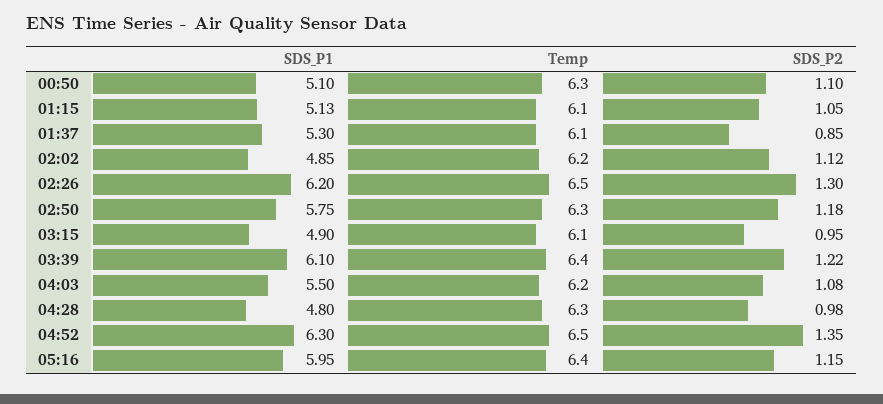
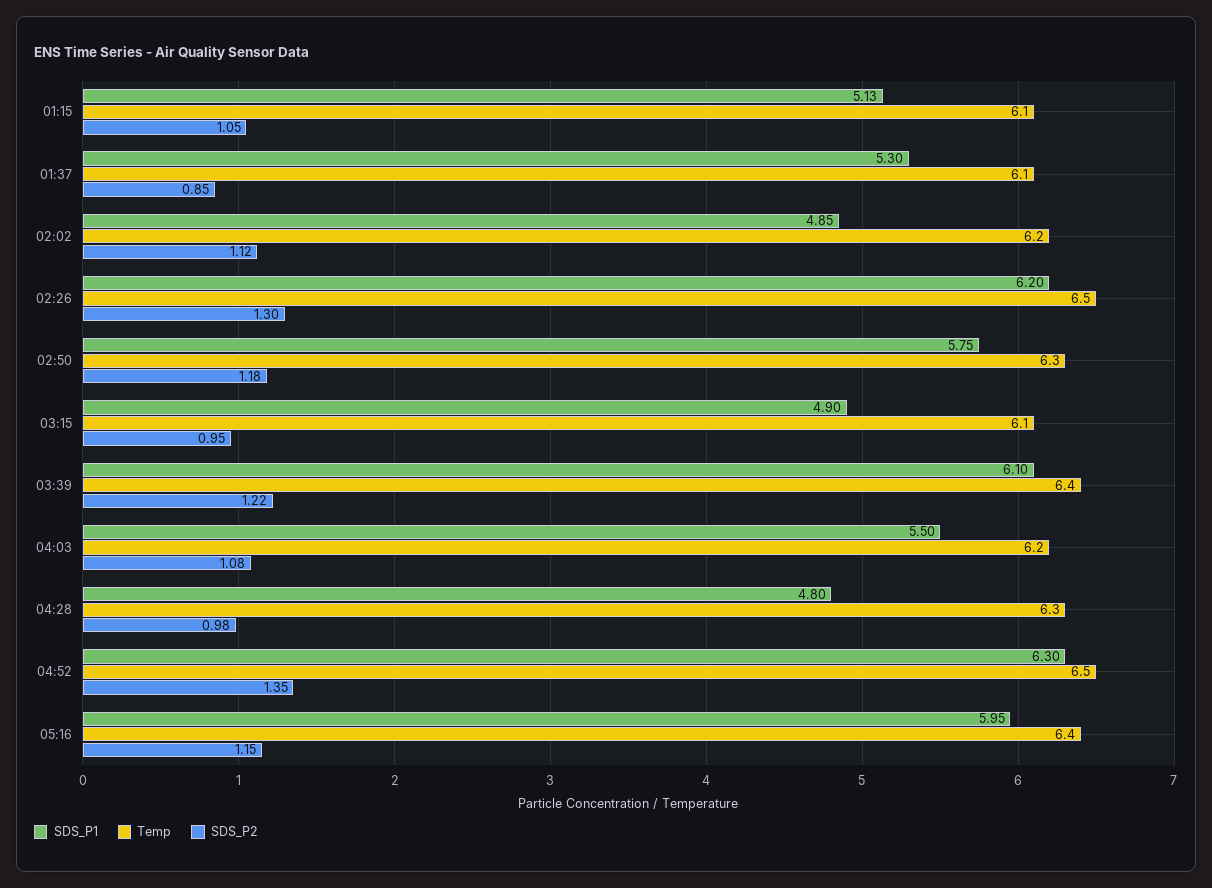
SDS_P1, 00:50: 5.1 -> none
Temp, 00:50: 6.3 -> none
SDS_P2, 00:50: 1.1 -> none

